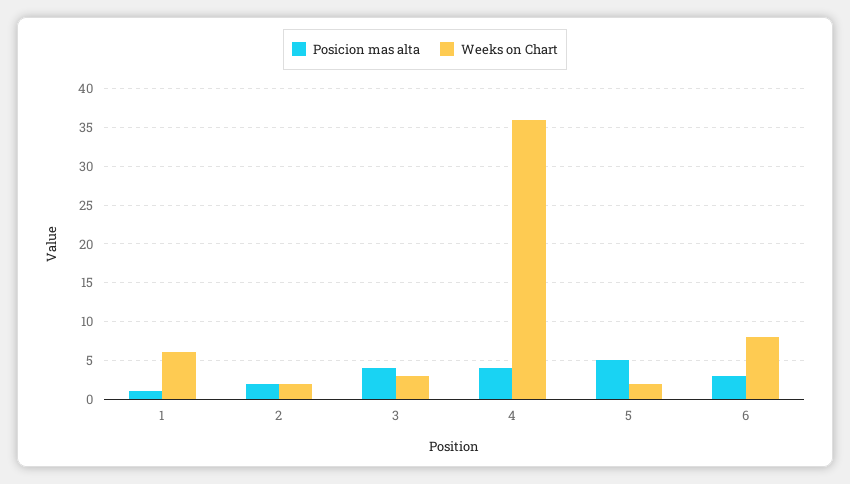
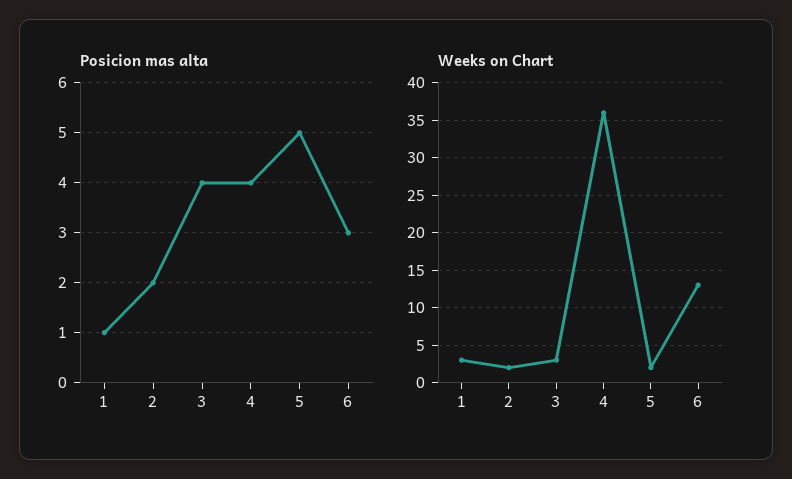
Weeks on Chart, 1: 6 -> 3
Weeks on Chart, 6: 8 -> 13

